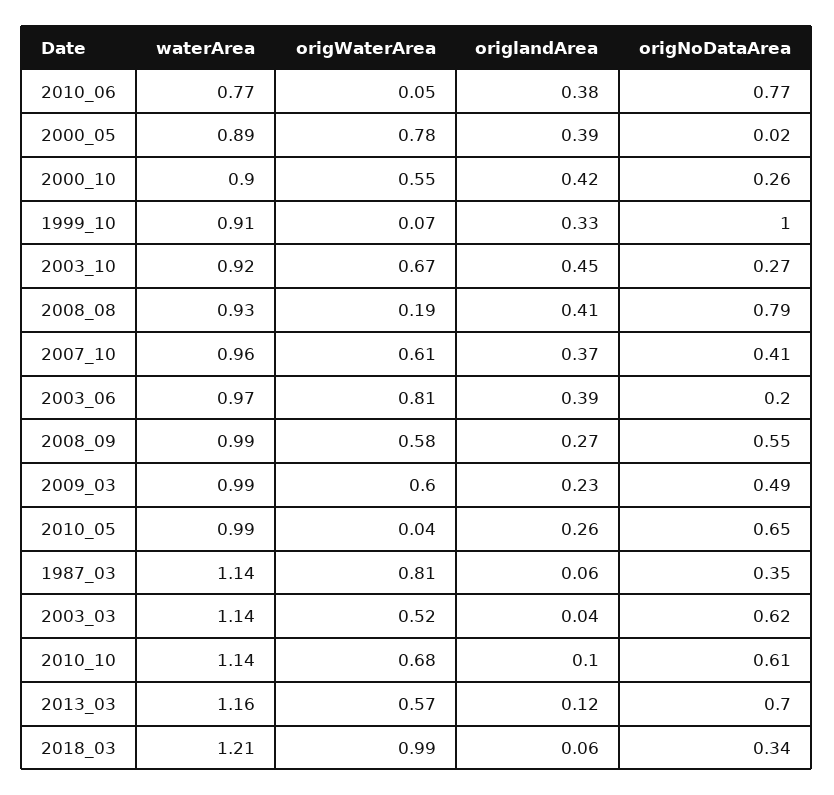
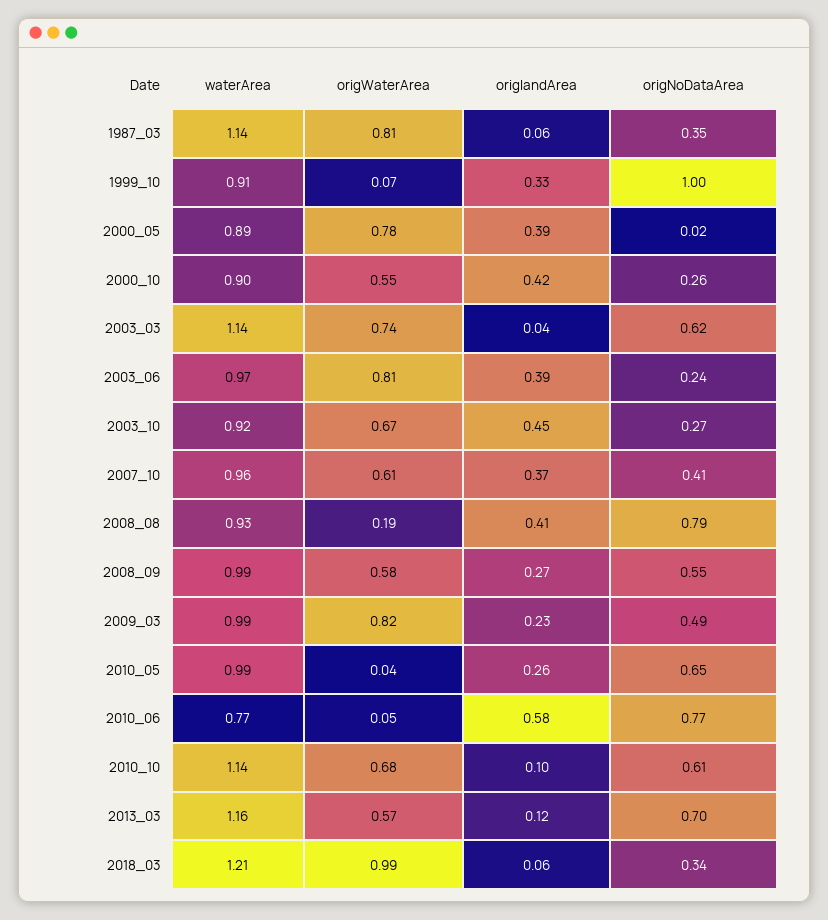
origlandArea, 2010_06: 0.38 -> 0.58
origNoDataArea, 2003_06: 0.2 -> 0.24
origWaterArea, 2009_03: 0.6 -> 0.82
origWaterArea, 2003_03: 0.52 -> 0.74

